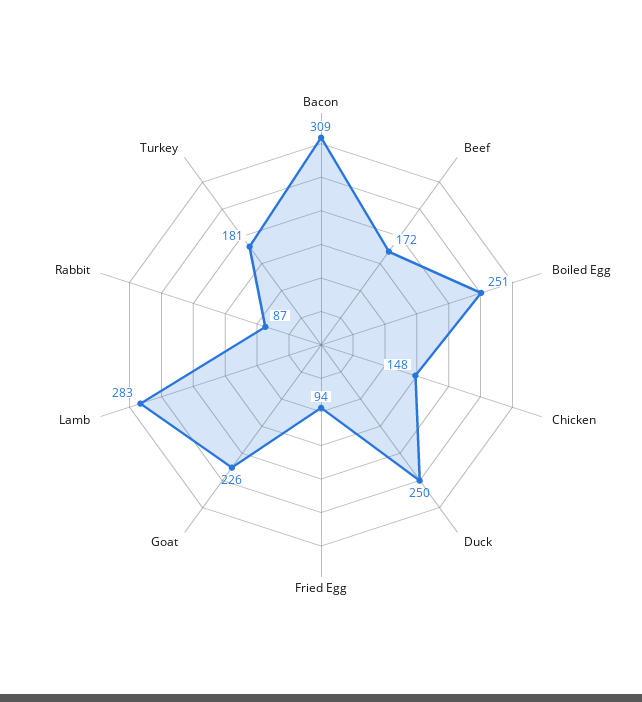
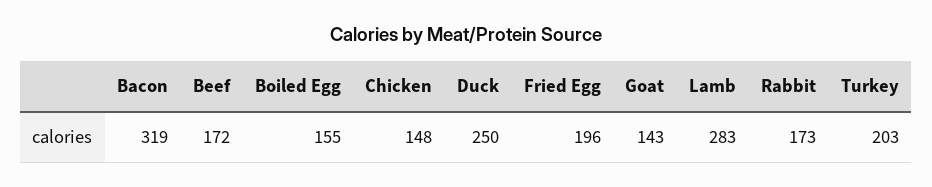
Bacon: 309 -> 319
Boiled Egg: 251 -> 155
Fried Egg: 94 -> 196
Goat: 226 -> 143
Rabbit: 87 -> 173
Turkey: 181 -> 203

